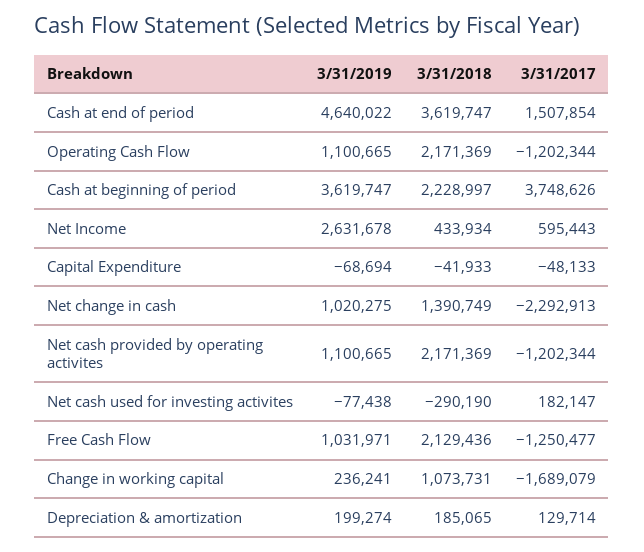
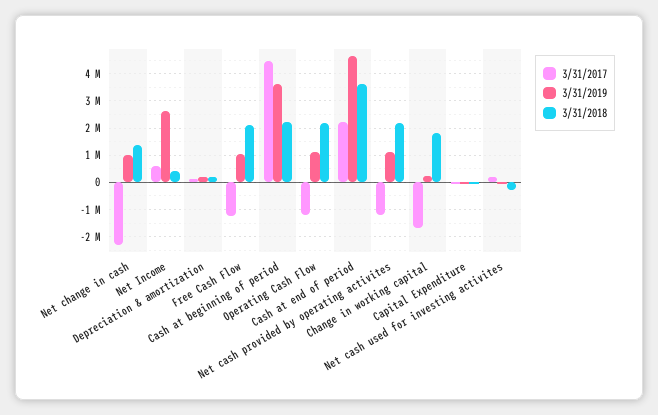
3/31/2017, Cash at end of period: 1507854 -> 2250000
3/31/2017, Cash at beginning of period: 3748626 -> 4500000
3/31/2018, Change in working capital: 1073731 -> 1750000

